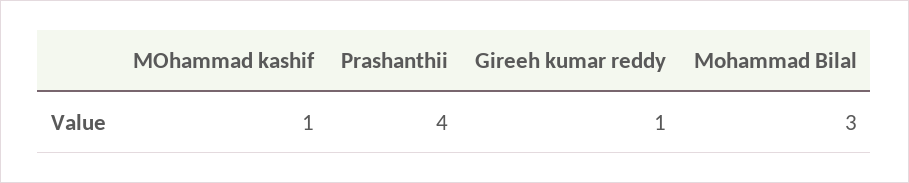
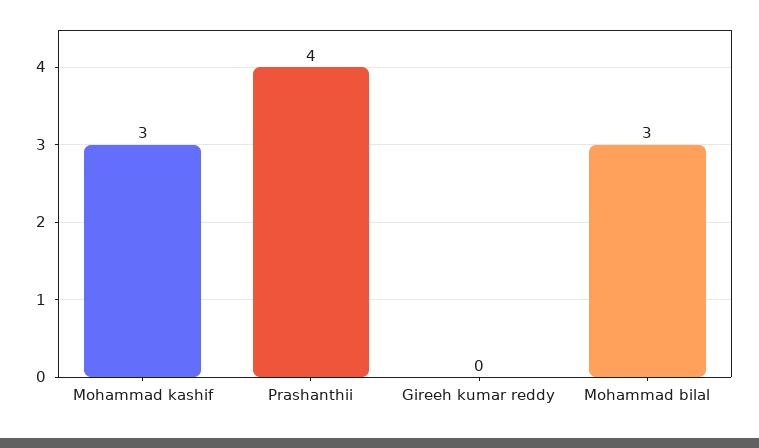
MOhammad kashif: 1 -> 3
Gireeh kumar reddy: 1 -> 0

